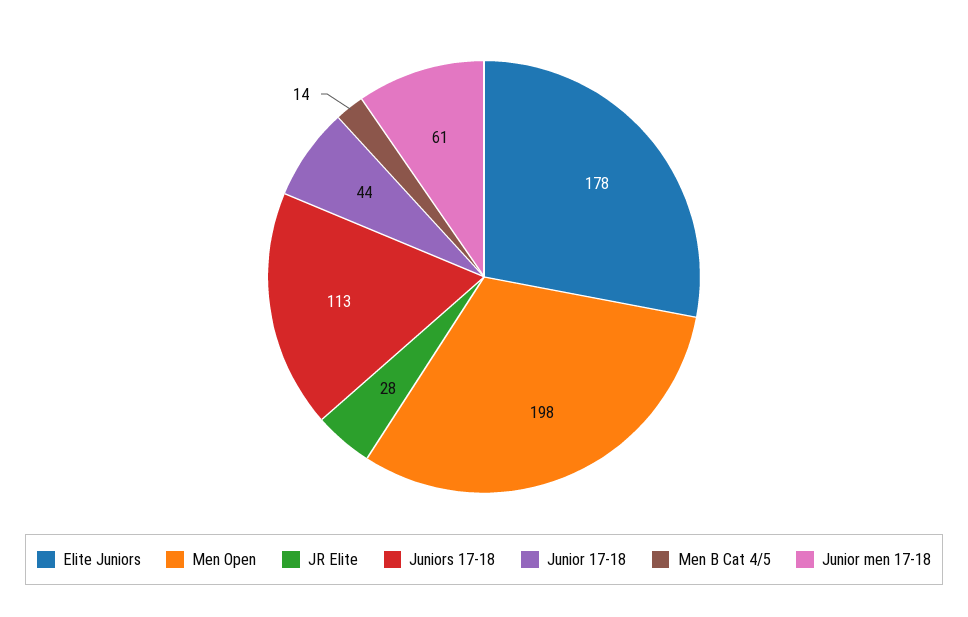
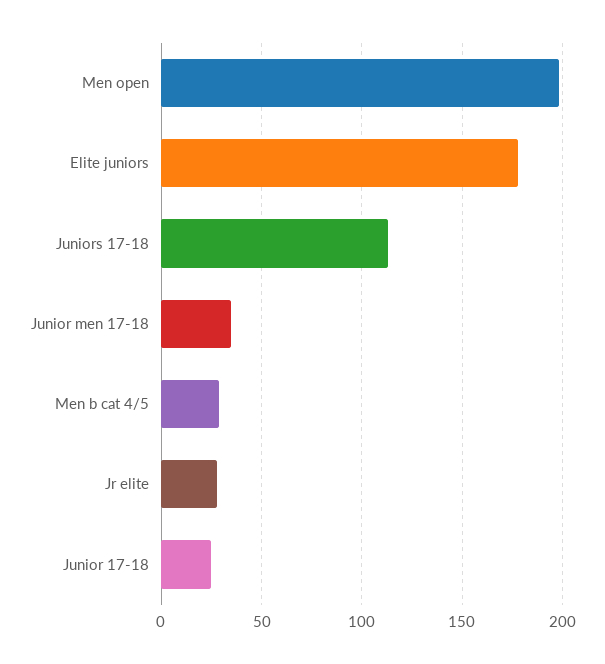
Junior 17-18: 44 -> 25
Men B Cat 4/5: 14 -> 30
Junior men 17-18: 61 -> 35

